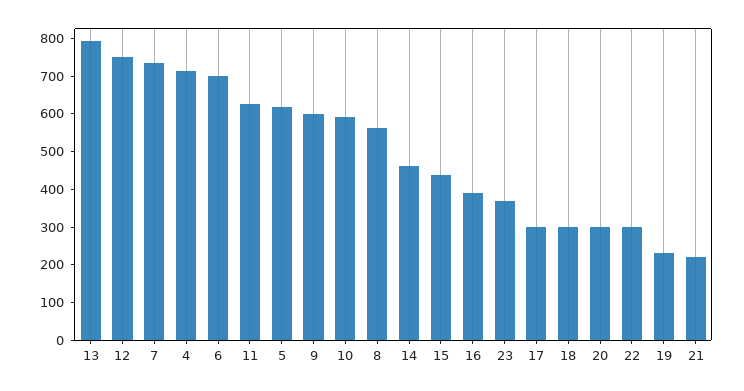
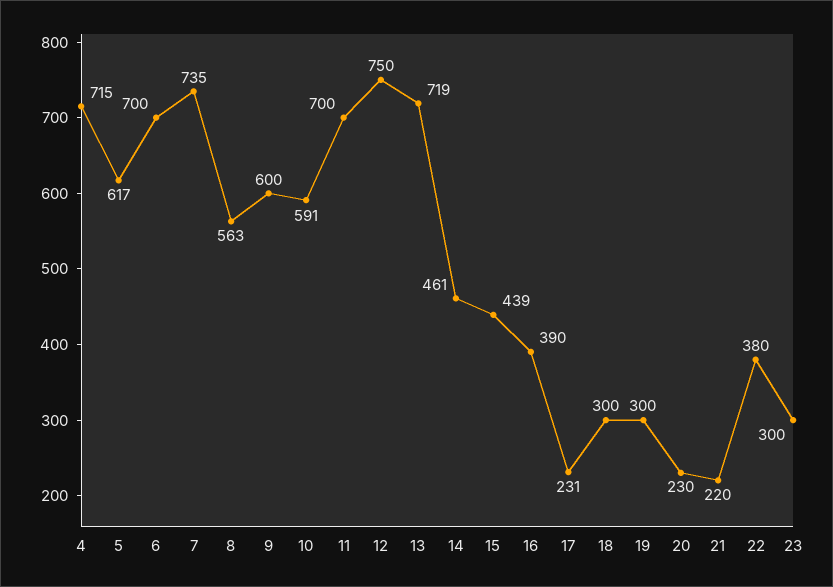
13: 800 -> 719
11: 625 -> 700
23: 375 -> 300
17: 300 -> 231
20: 300 -> 230
22: 300 -> 380
19: 225 -> 300

